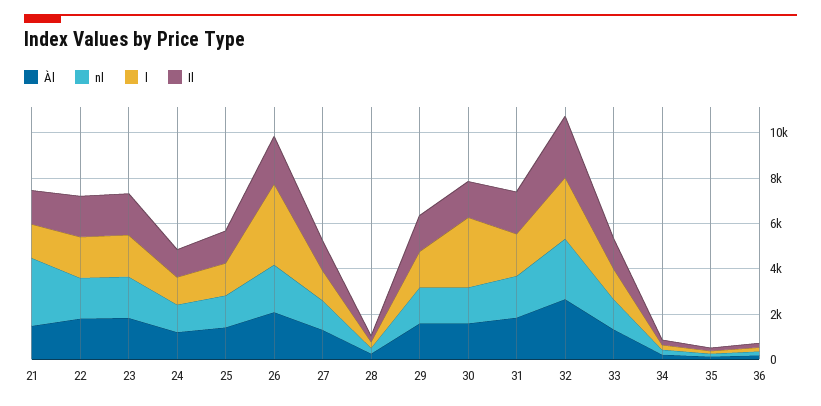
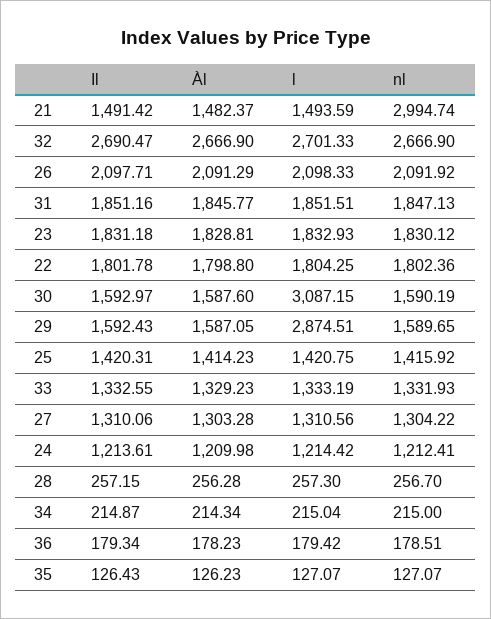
l, 26: 3500 -> 2098.33
l, 29: 1500 -> 2874.51

